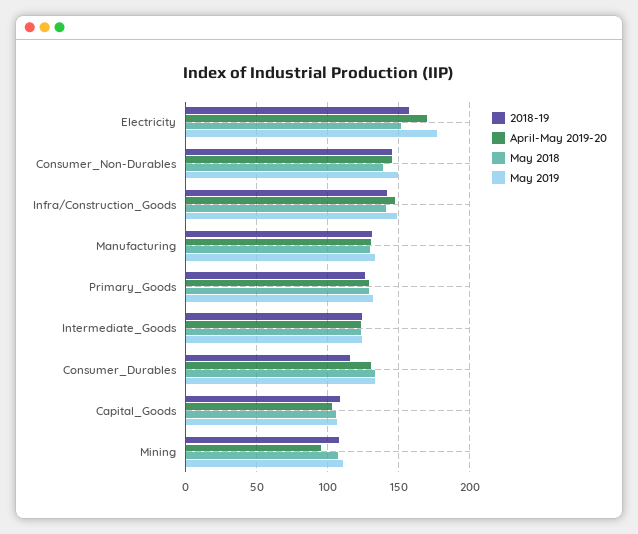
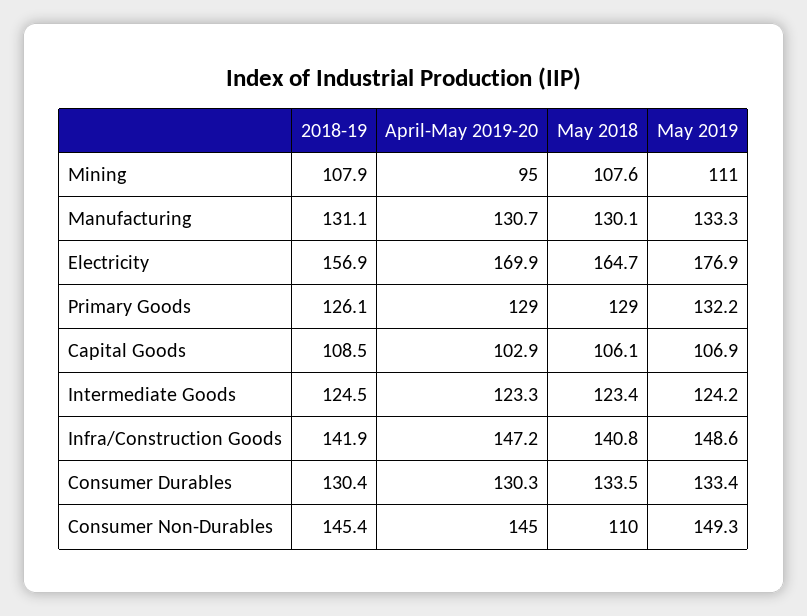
May 2018, Electricity: 150 -> 164.7
May 2018, Consumer_Non-Durables: 140 -> 110
2018-19, Consumer_Durables: 115 -> 130.4

